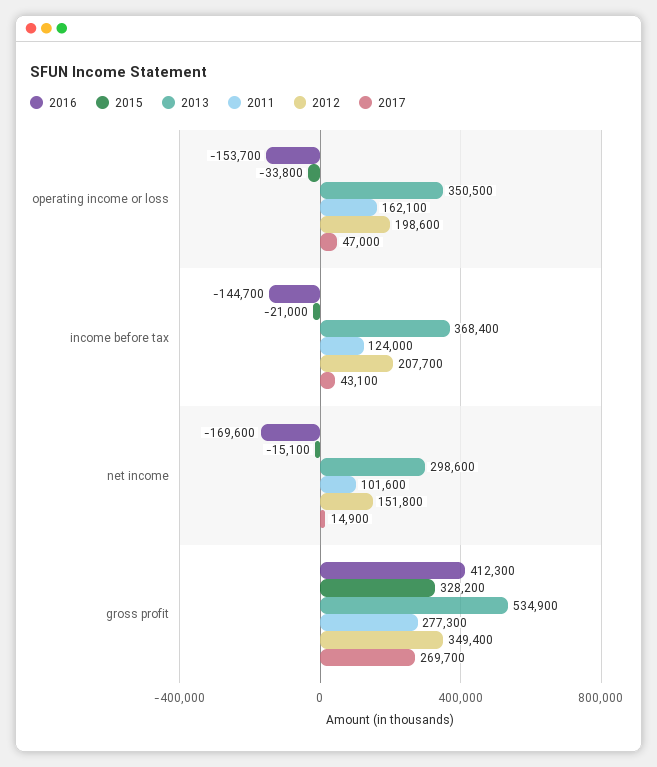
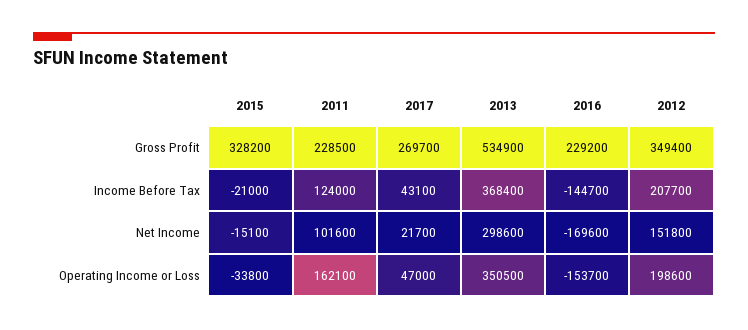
2017, net income: 14900 -> 21700
2016, gross profit: 412300 -> 229200
2011, gross profit: 277300 -> 228500

